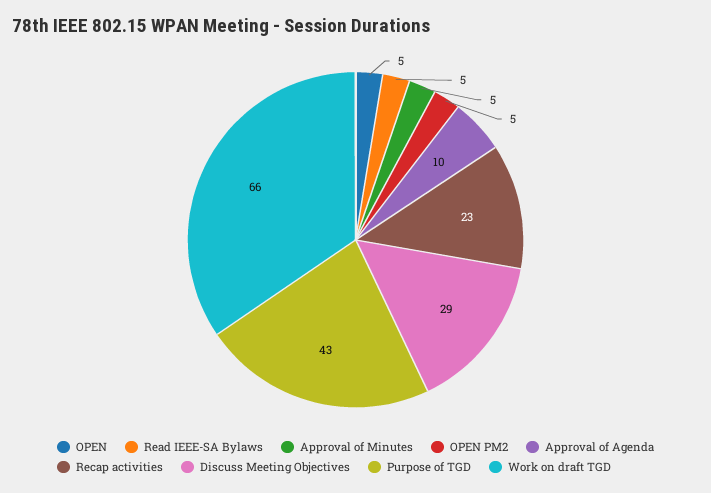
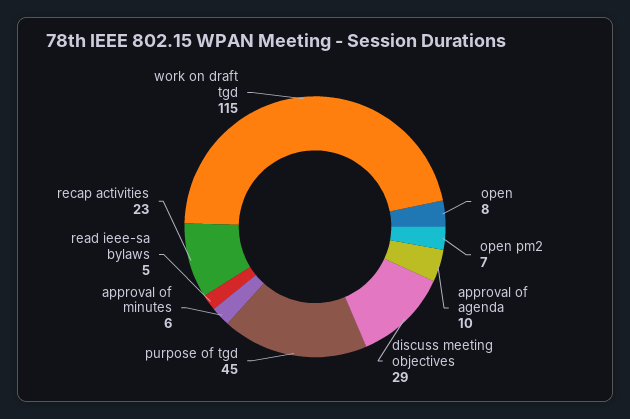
OPEN: 5 -> 8
Approval of Minutes: 5 -> 6
OPEN PM2: 5 -> 7
Purpose of TGD: 43 -> 45
Work on draft TGD: 66 -> 115

